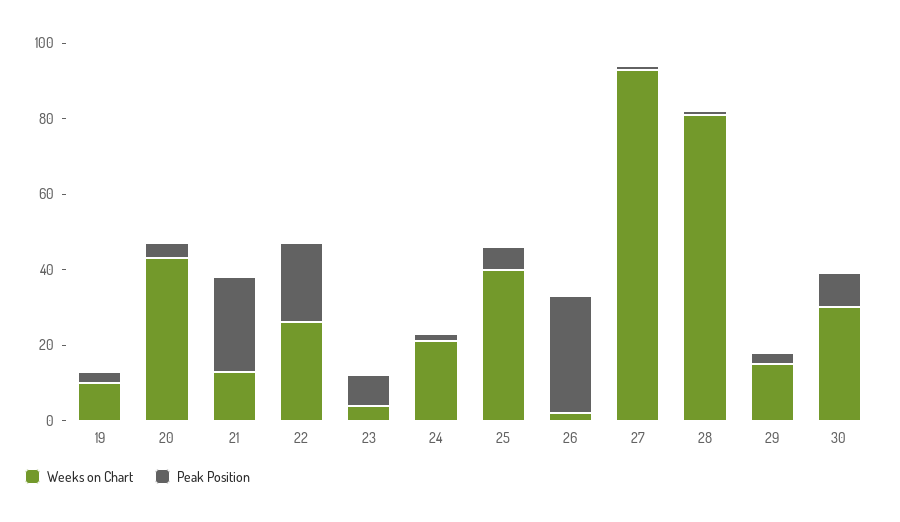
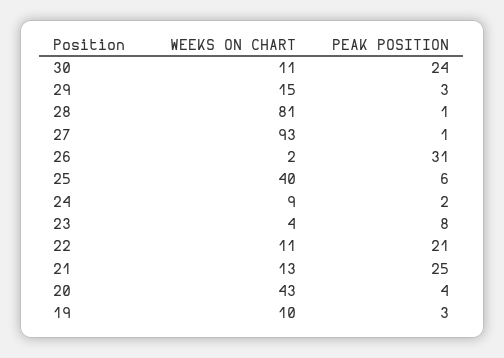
Weeks on Chart, 22: 25 -> 11
Weeks on Chart, 24: 20 -> 9
Weeks on Chart, 30: 30 -> 11
Peak Position, 30: 10 -> 24

